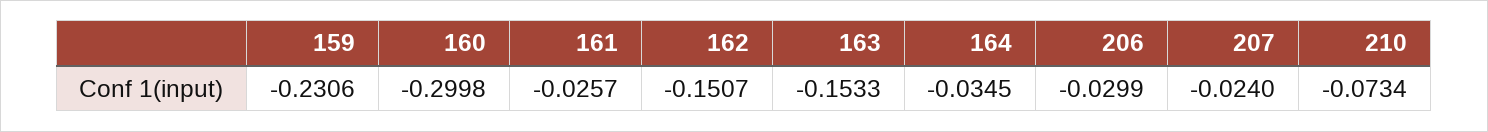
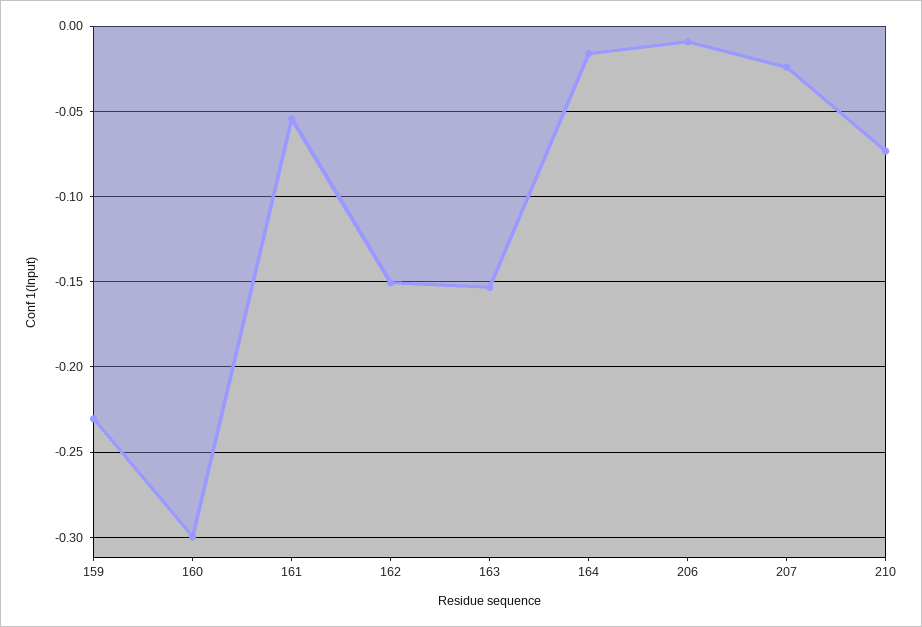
161: -0.0257 -> -0.055
164: -0.0345 -> -0.015
206: -0.0299 -> -0.01

